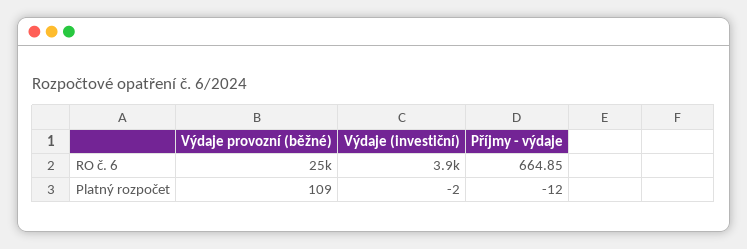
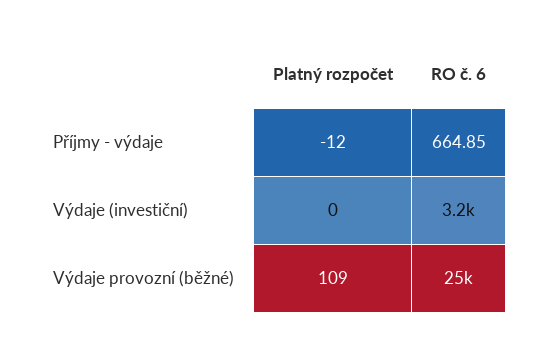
Výdaje (investiční), RO č. 6: 3900 -> 3200
Výdaje (investiční), Platný rozpočet: -2 -> 0

